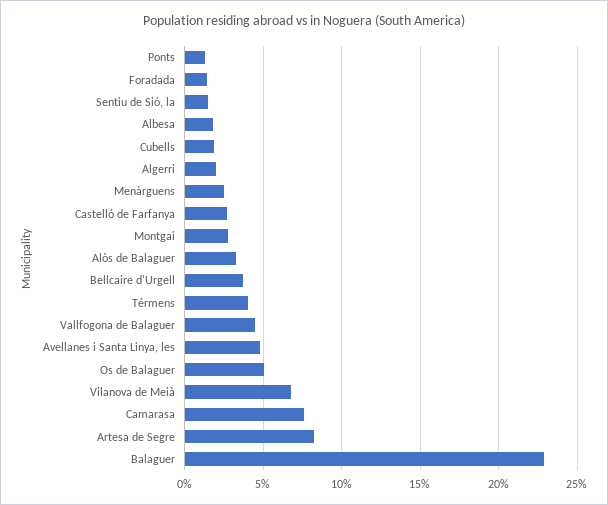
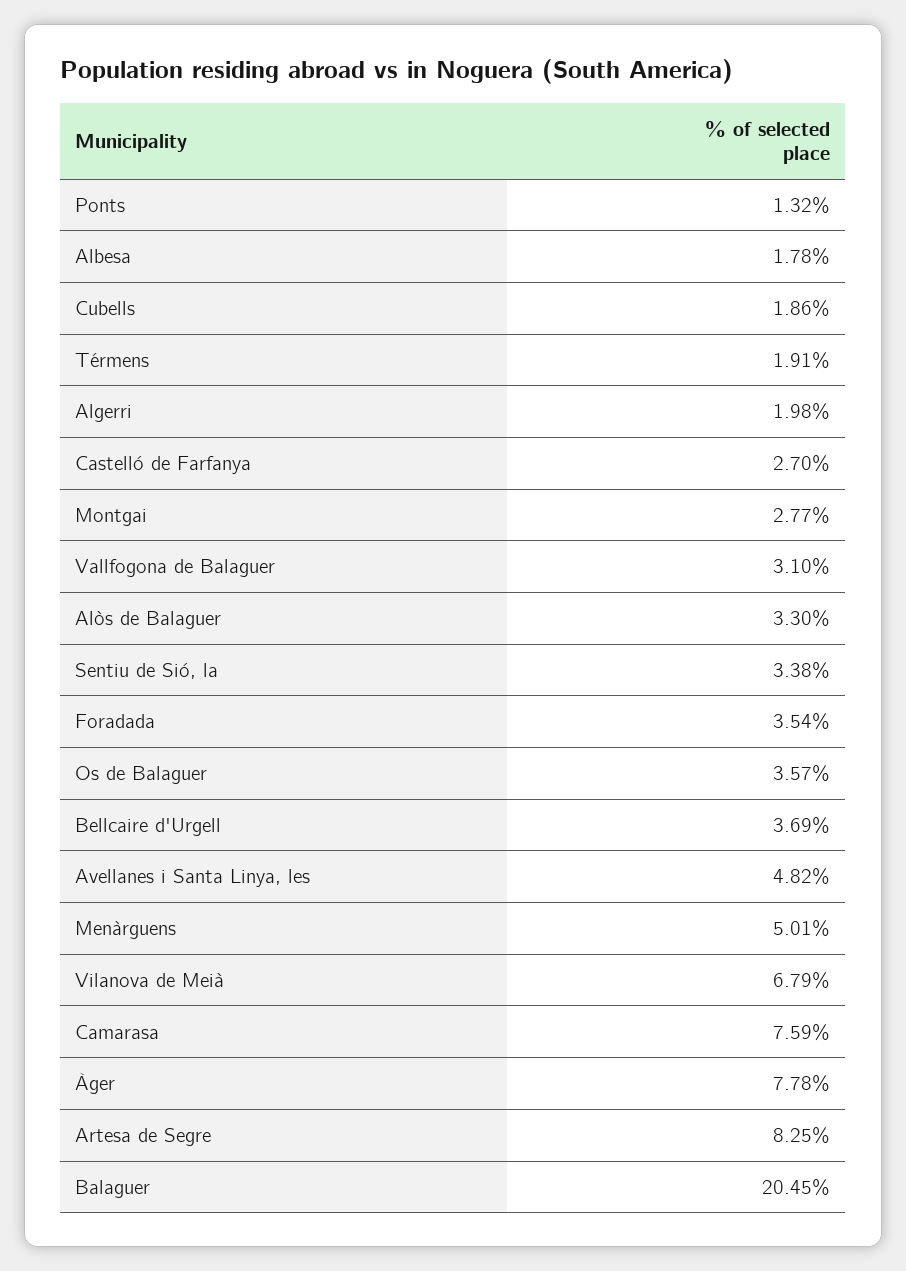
Foradada: 1.5 -> 3.54
Sentiu de Sió, la: 1.5 -> 3.38
Menàrguens: 2.5 -> 5.01
Térmens: 4 -> 1.91
Vallfogona de Balaguer: 4.5 -> 3.1
Os de Balaguer: 5 -> 3.57
Balaguer: 23 -> 20.45
Àger: none -> 7.78

